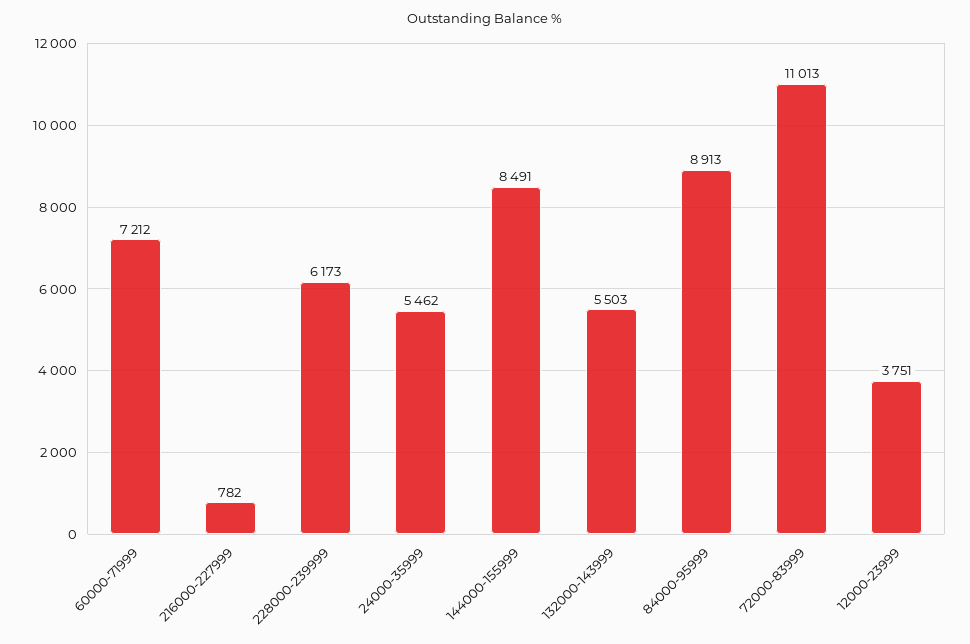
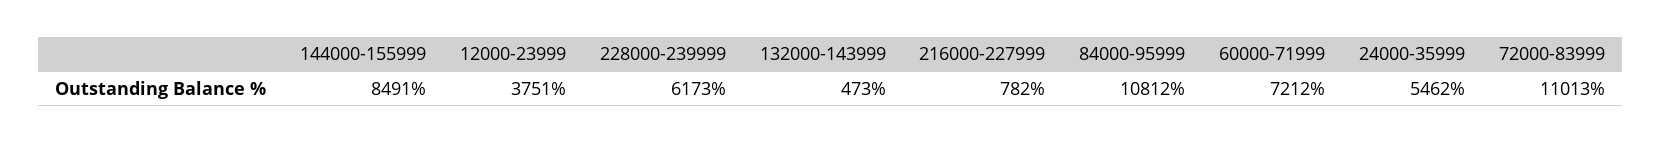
132000-143999: 5503 -> 473
84000-95999: 8913 -> 10812

